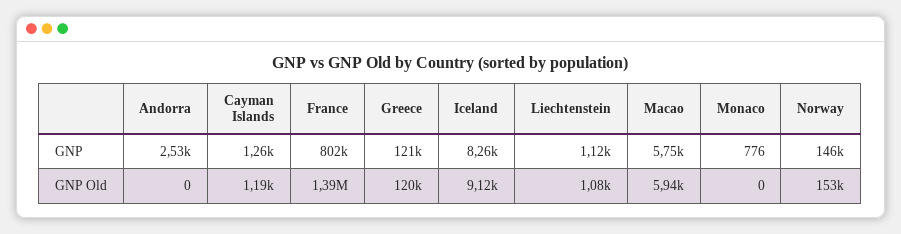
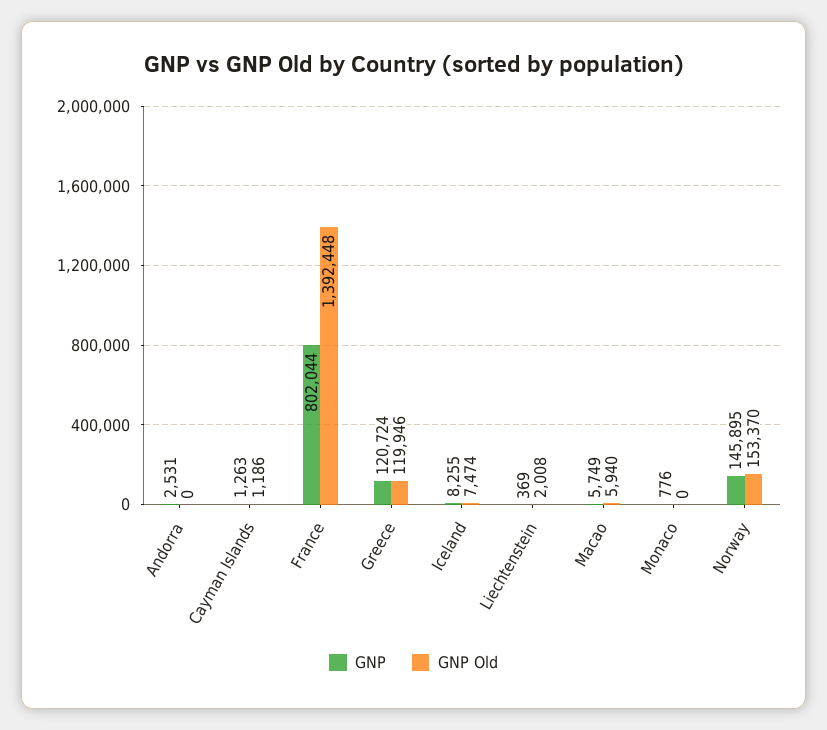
GNP, Liechtenstein: 1120 -> 369
GNP Old, Iceland: 9120 -> 7474
GNP Old, Liechtenstein: 1080 -> 2008

